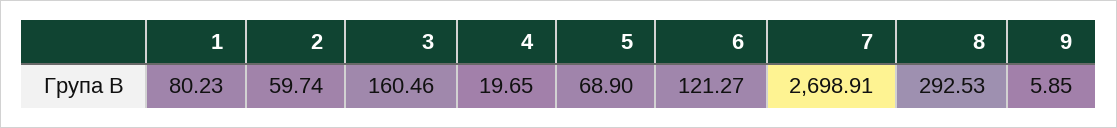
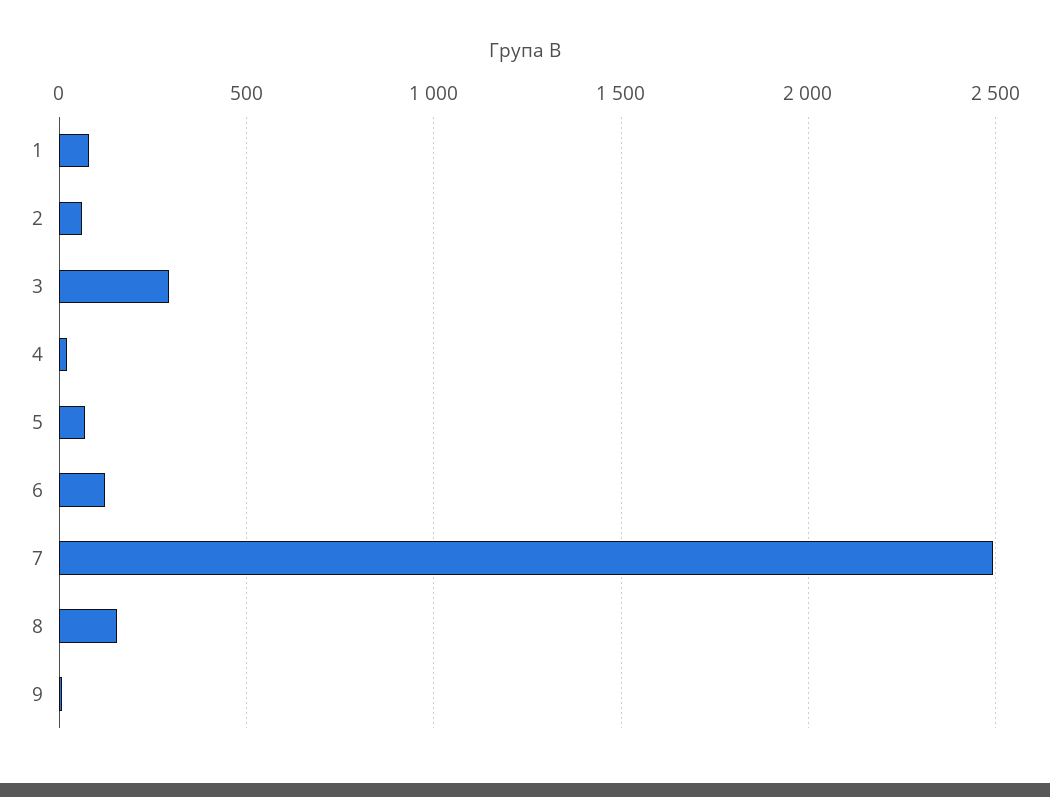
3: 160.46 -> 300
7: 2698.91 -> 2500
8: 292.53 -> 150

